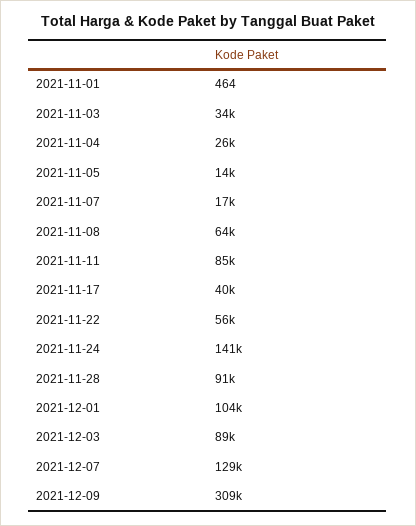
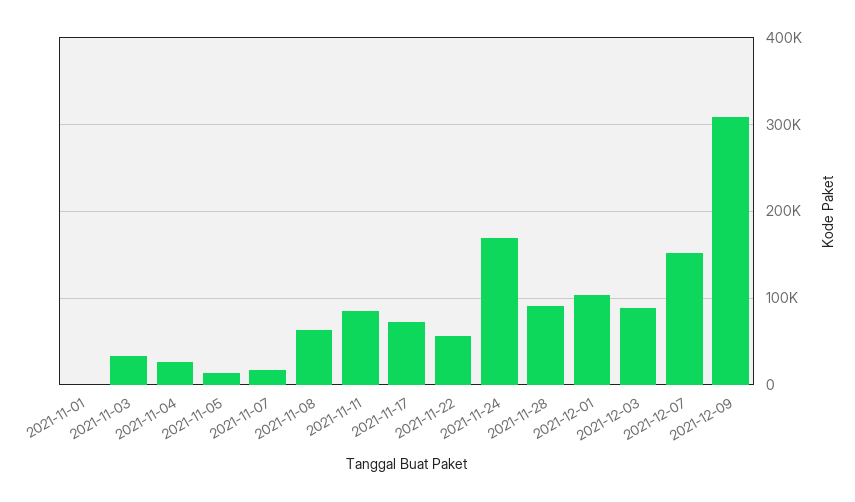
2021-11-17: 40000 -> 70000
2021-11-24: 141000 -> 170000
2021-12-07: 129000 -> 150000

